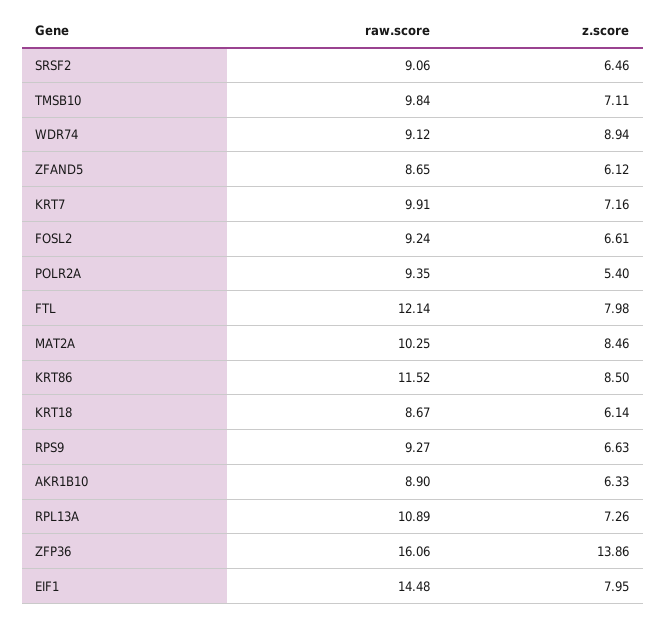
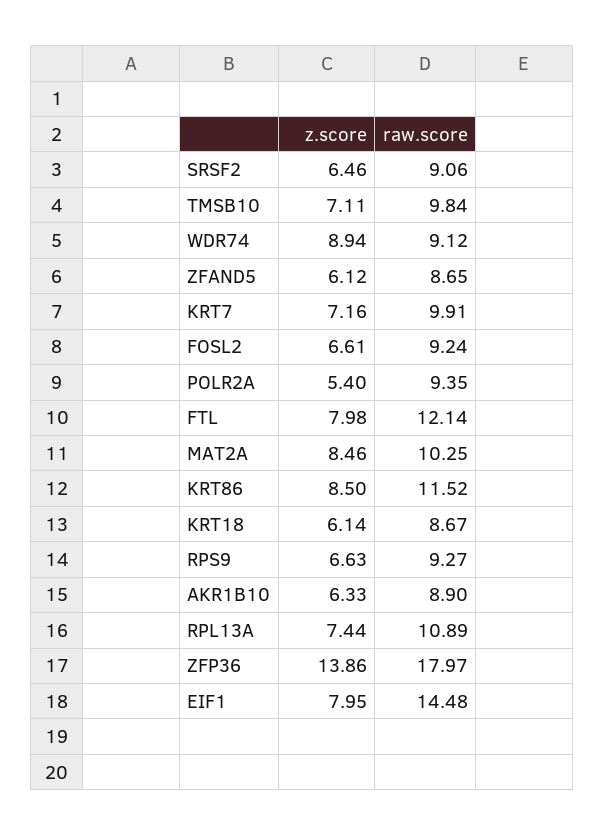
z.score, RPL13A: 7.26 -> 7.44
raw.score, ZFP36: 16.06 -> 17.97

